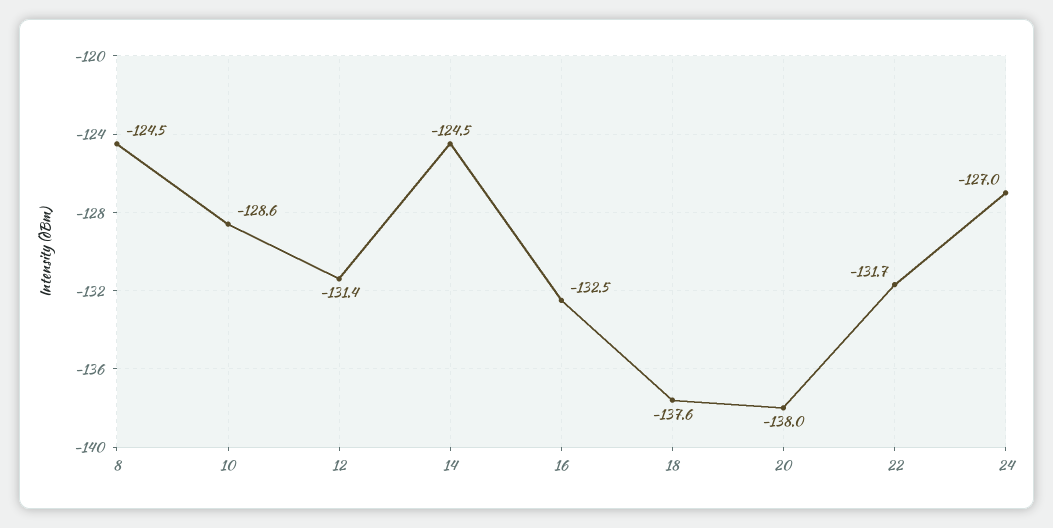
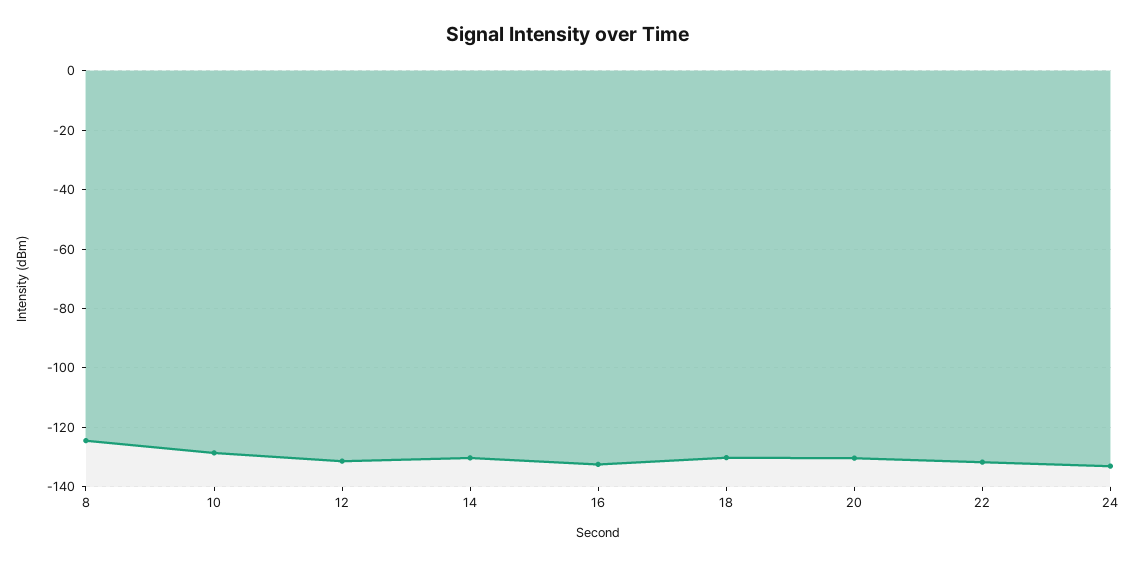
14: -124.5 -> -130
18: -137.6 -> -130
20: -138 -> -130
24: -127 -> -132.5

